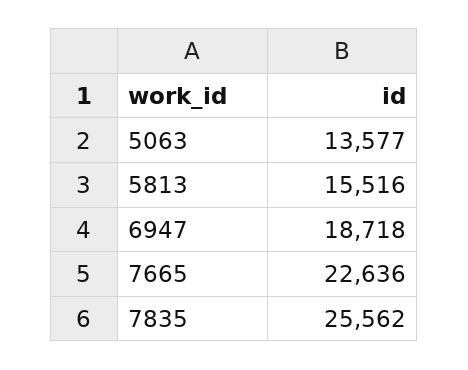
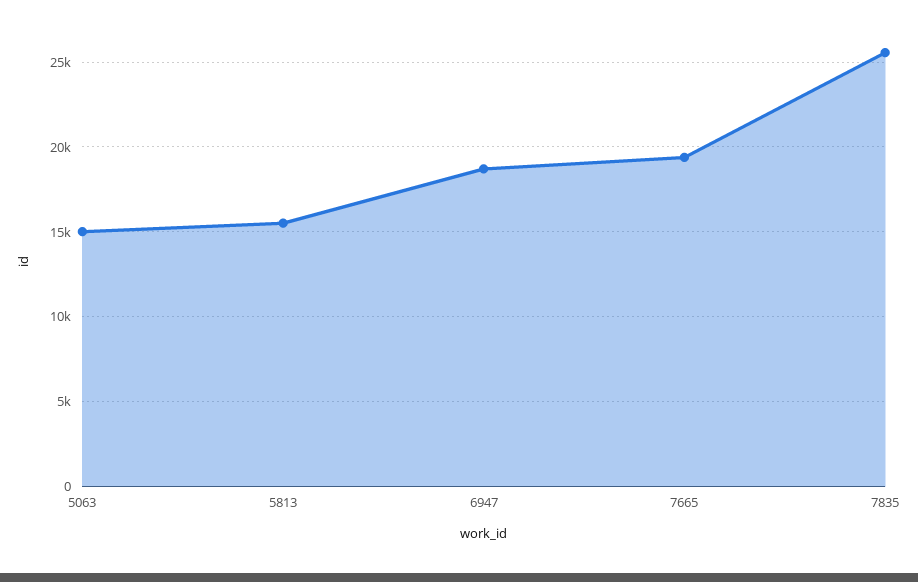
5063: 13577 -> 15000
7665: 22636 -> 19500

